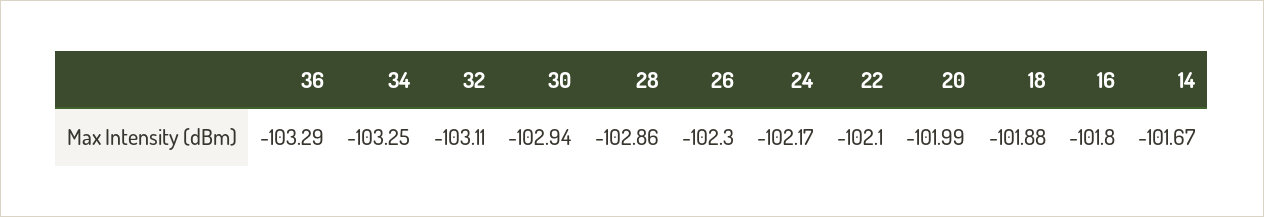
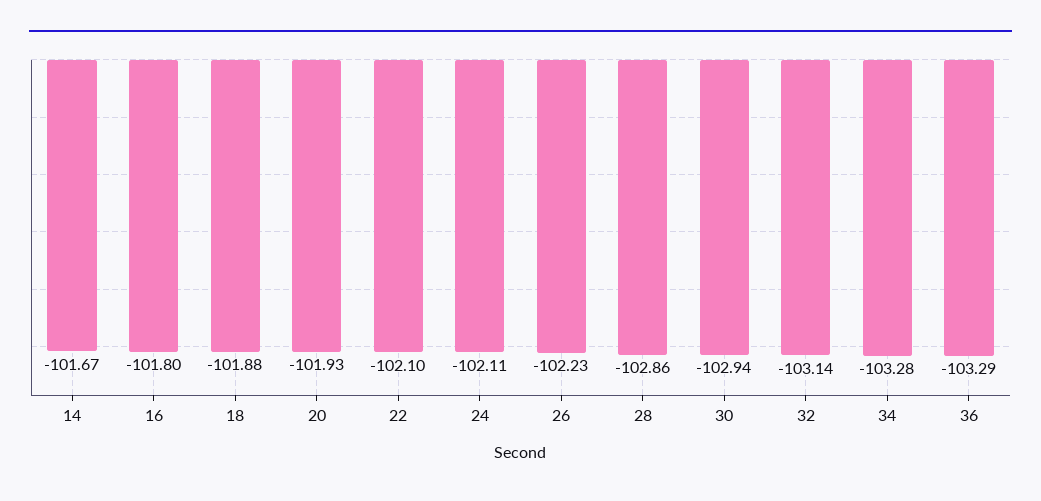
34: -103.25 -> -103.28
32: -103.11 -> -103.14
26: -102.3 -> -102.23
24: -102.17 -> -102.11
20: -101.99 -> -101.93

